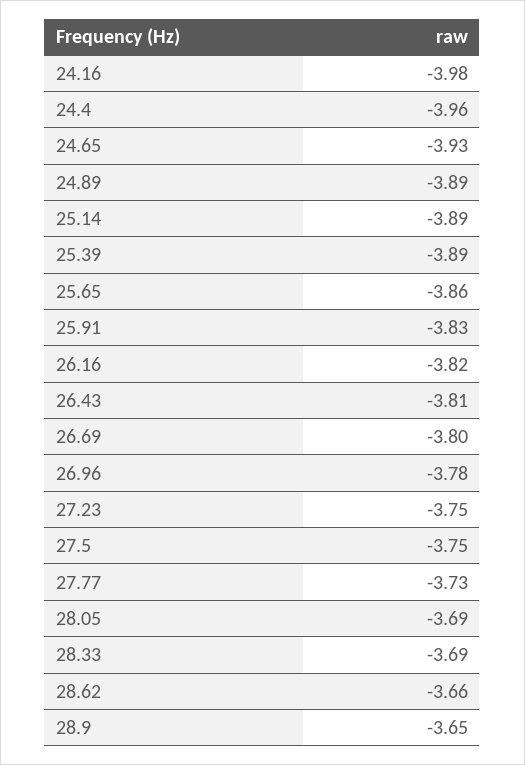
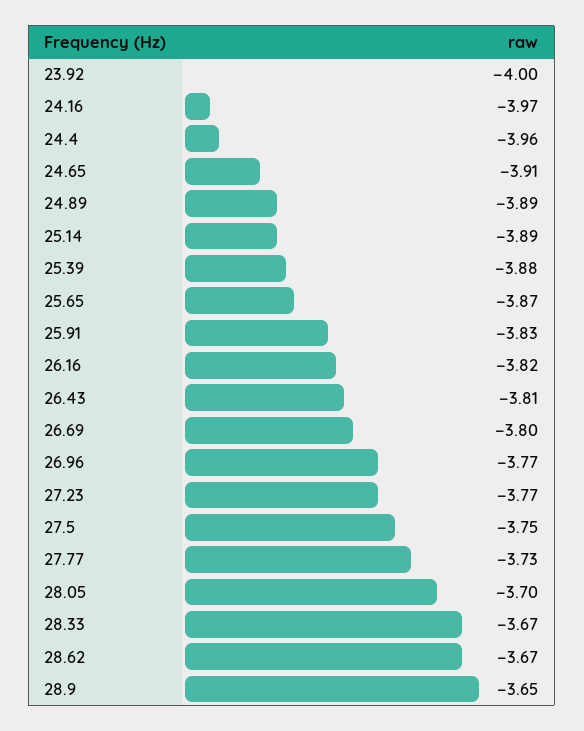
24.16: -3.98 -> -3.97
24.65: -3.93 -> -3.91
25.39: -3.89 -> -3.88
25.65: -3.86 -> -3.87
26.96: -3.78 -> -3.77
27.23: -3.75 -> -3.77
28.05: -3.69 -> -3.7
28.33: -3.69 -> -3.67
28.62: -3.66 -> -3.67
23.92: none -> -4

